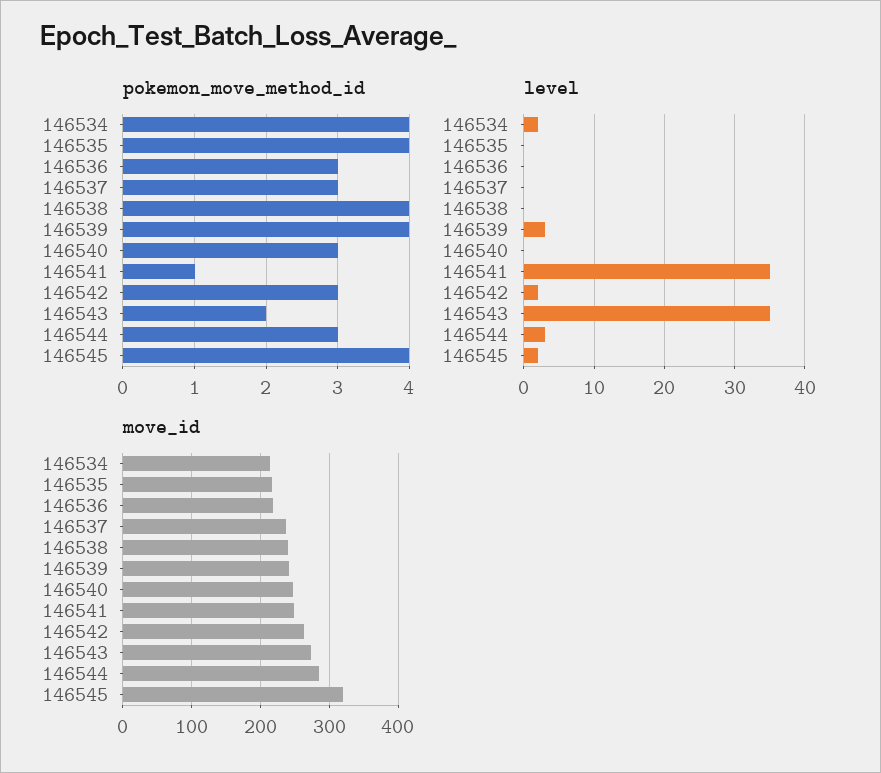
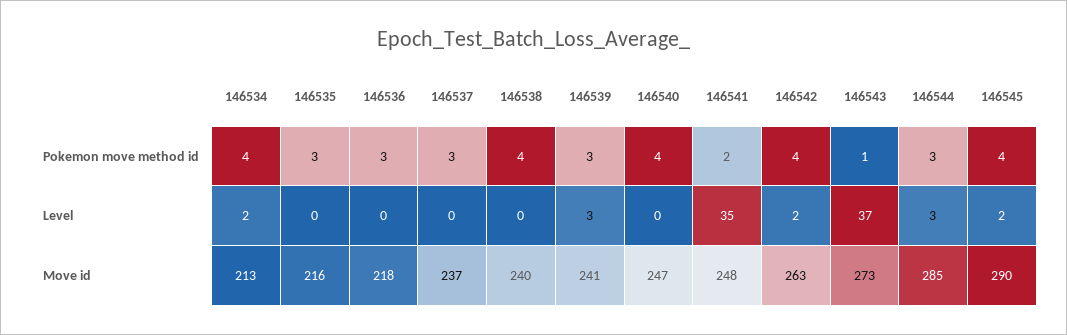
pokemon_move_method_id, 146535: 4 -> 3
pokemon_move_method_id, 146539: 4 -> 3
pokemon_move_method_id, 146540: 3 -> 4
pokemon_move_method_id, 146541: 1 -> 2
pokemon_move_method_id, 146542: 3 -> 4
pokemon_move_method_id, 146543: 2 -> 1
level, 146543: 35 -> 37
move_id, 146545: 320 -> 290

